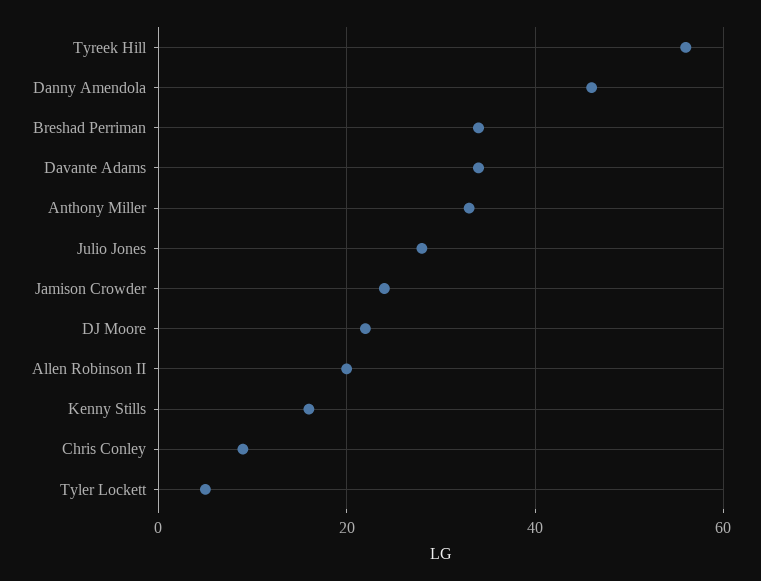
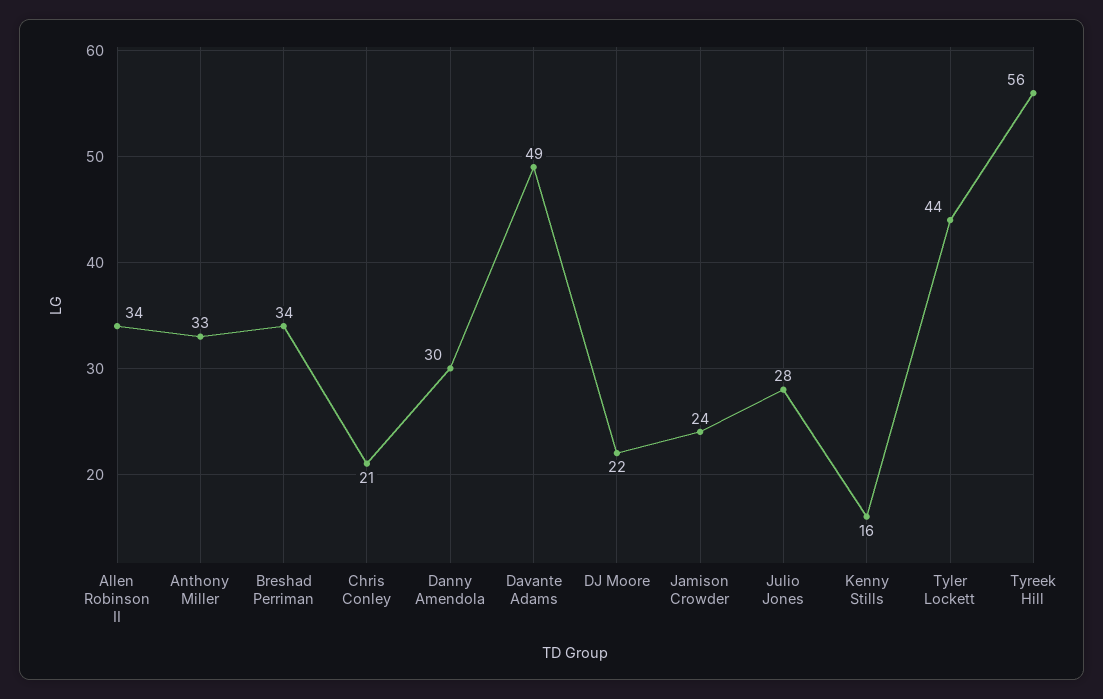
Danny Amendola: 45 -> 30
Davante Adams: 35 -> 49
Allen Robinson II: 20 -> 34
Chris Conley: 10 -> 21
Tyler Lockett: 5 -> 44

